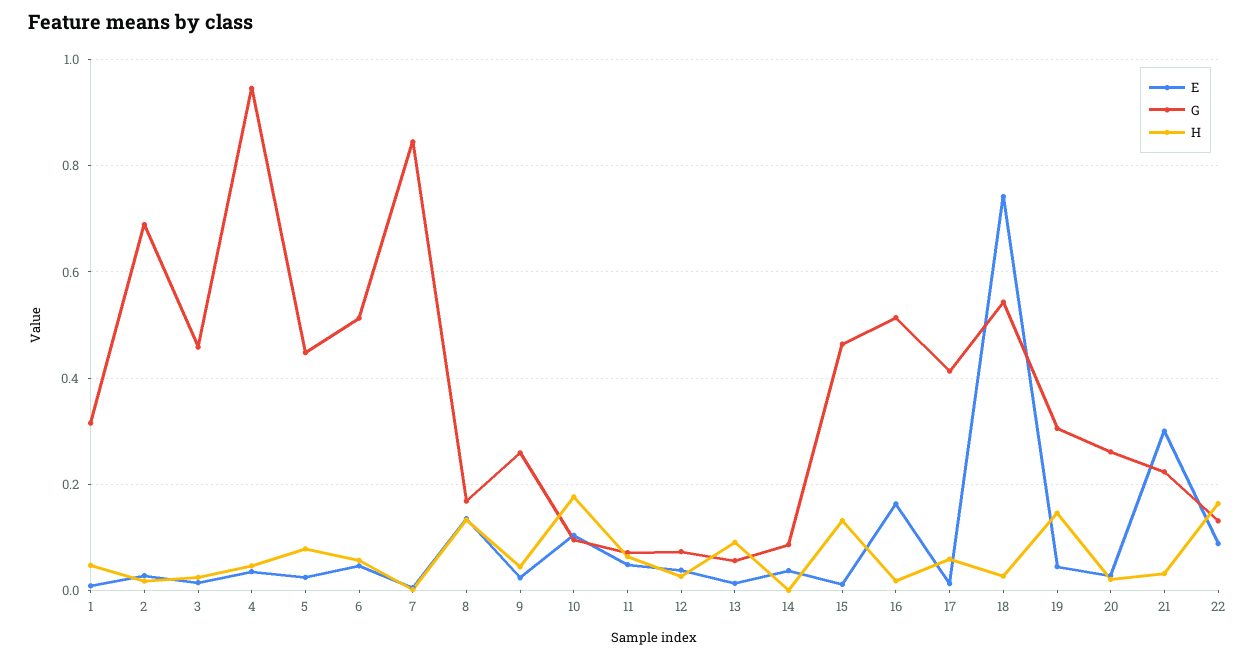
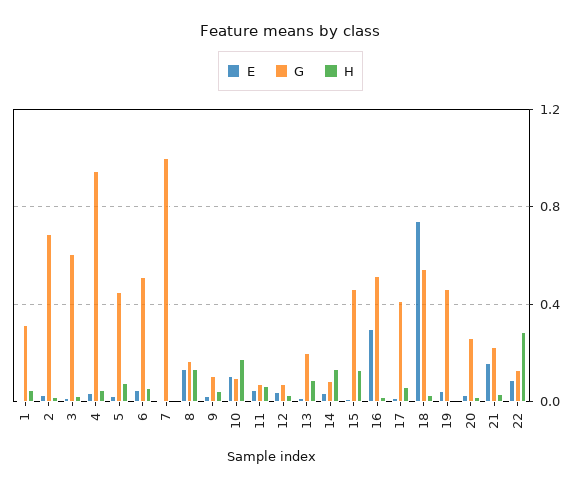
G, 3: 0.46 -> 0.6
G, 7: 0.84 -> 1
G, 9: 0.26 -> 0.1
G, 13: 0.06 -> 0.2
H, 14: 0 -> 0.15
E, 16: 0.16 -> 0.3
G, 19: 0.3 -> 0.45
H, 19: 0.14 -> 0
E, 21: 0.3 -> 0.15
H, 22: 0.16 -> 0.3

